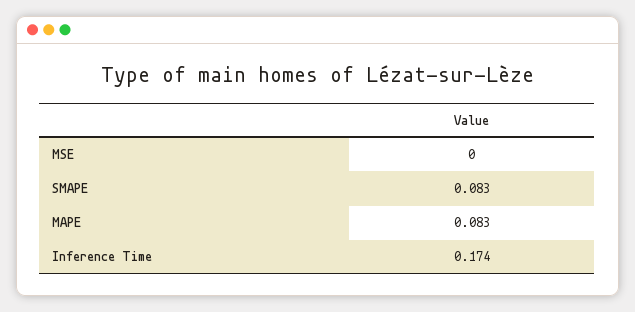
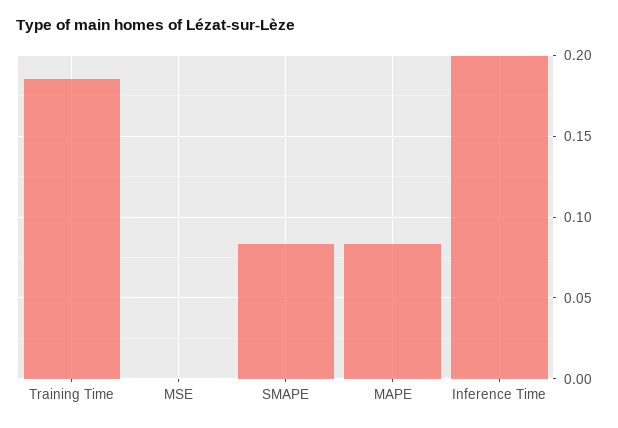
Inference Time: 0.174 -> 0.2
Training Time: none -> 0.185

